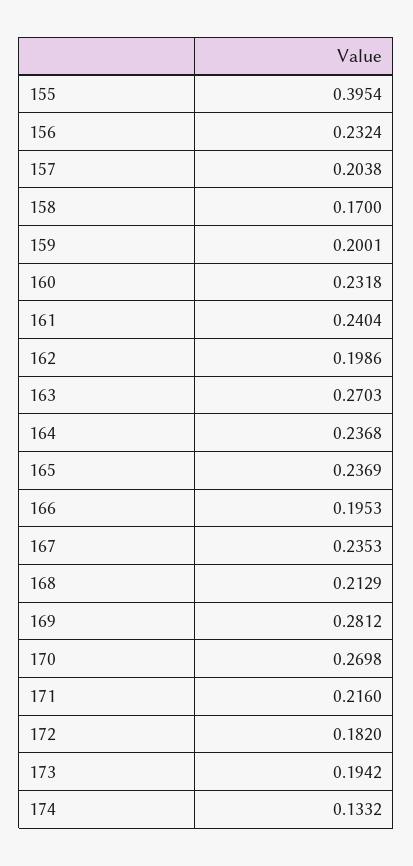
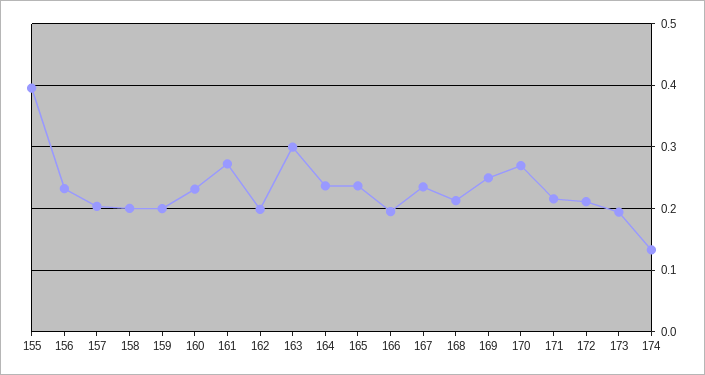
158: 0.17 -> 0.2
161: 0.2404 -> 0.27
163: 0.2703 -> 0.3
169: 0.2812 -> 0.25
172: 0.182 -> 0.21

